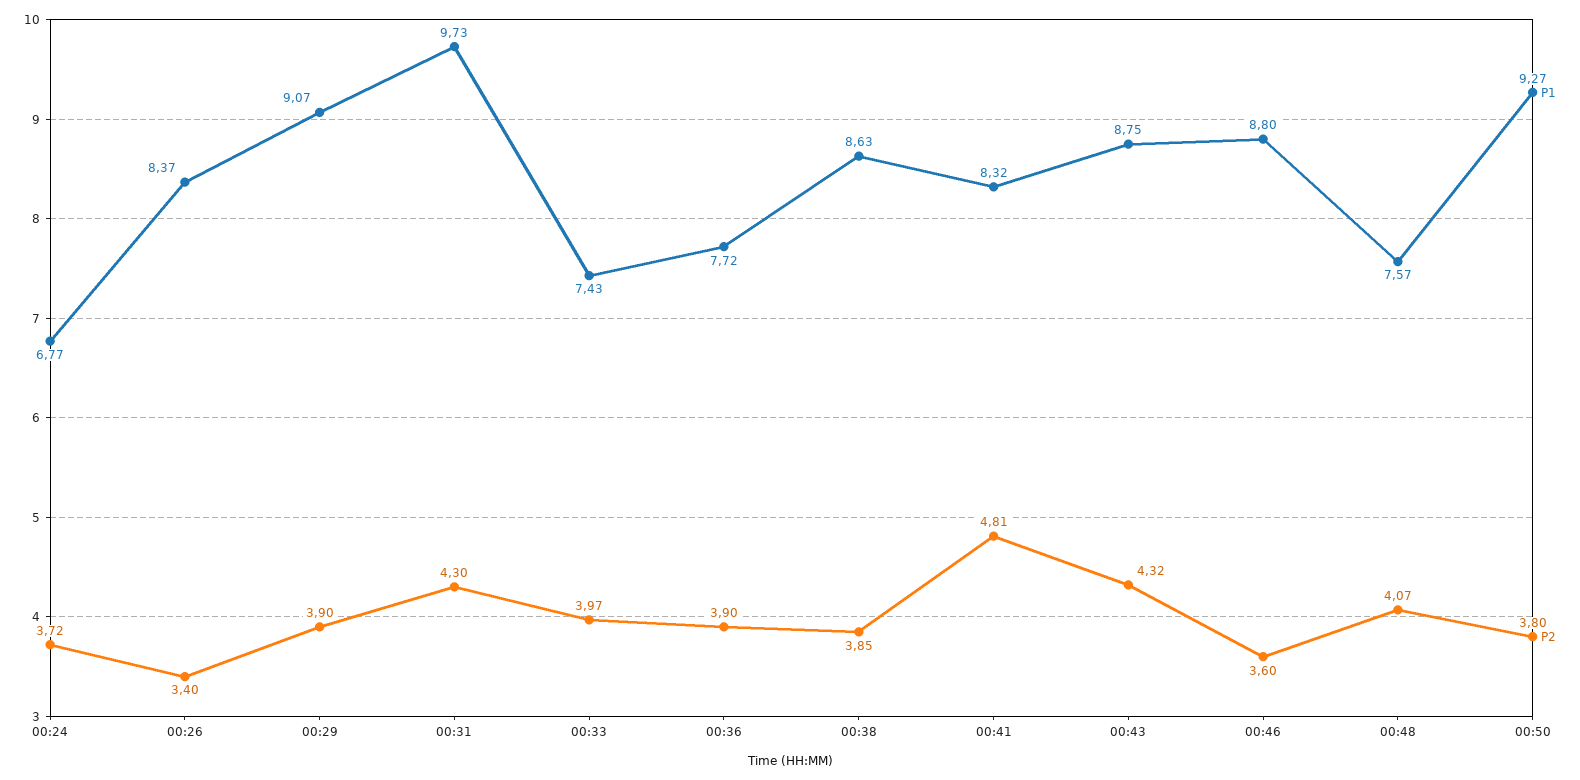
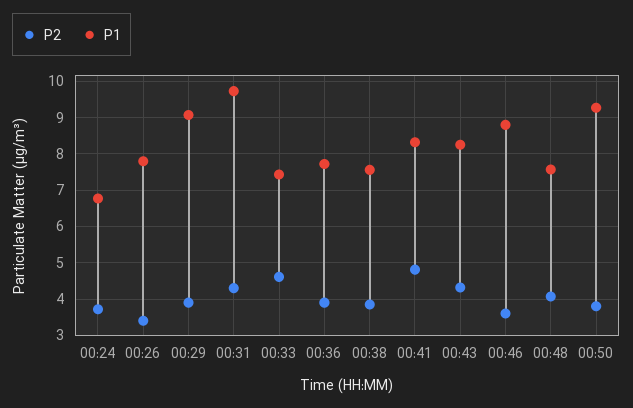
P1, 00:26: 8.37 -> 7.8
P2, 00:33: 3.97 -> 4.6
P1, 00:38: 8.63 -> 7.6
P1, 00:43: 8.75 -> 8.2

